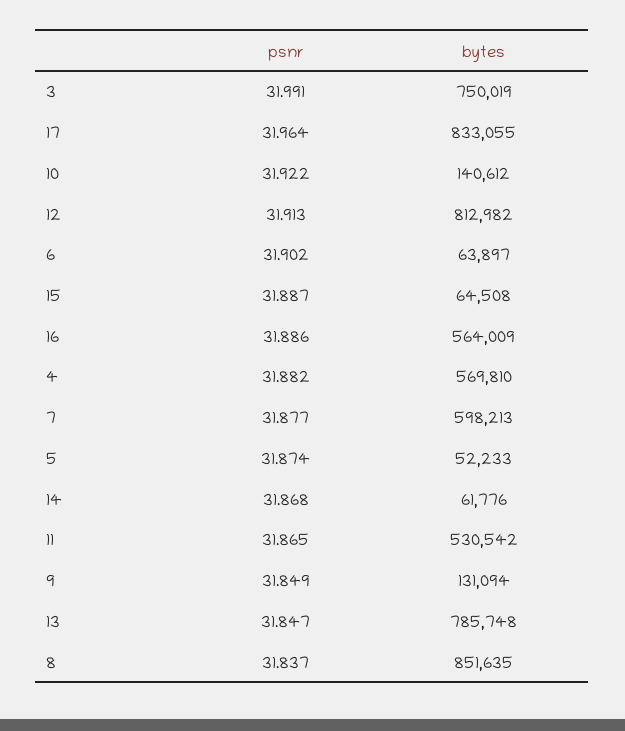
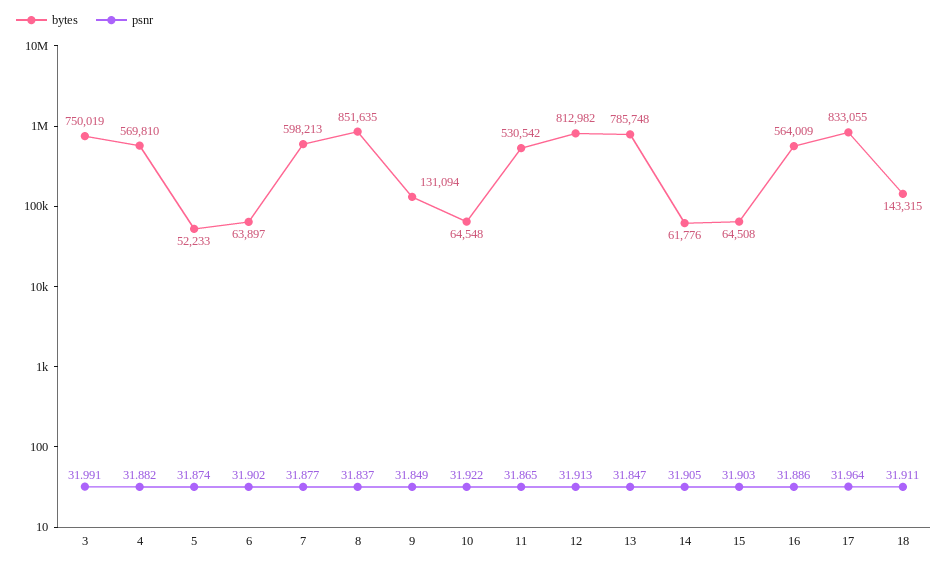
bytes, 10: 140612 -> 64548
psnr, 15: 31.887 -> 31.903
psnr, 14: 31.868 -> 31.905
bytes, 18: none -> 143315
psnr, 18: none -> 31.911

